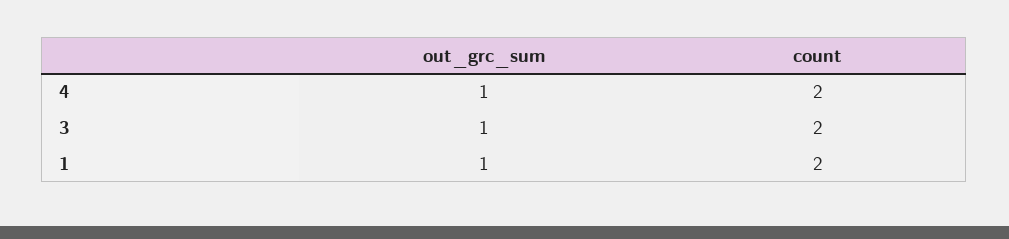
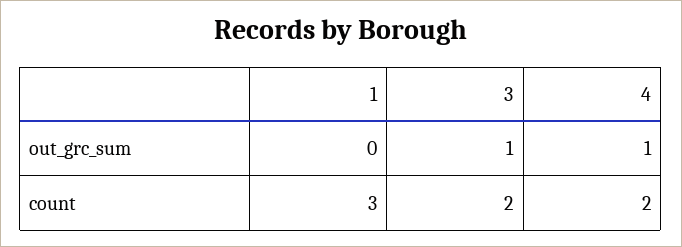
out_grc_sum, 1: 1 -> 0
count, 1: 2 -> 3

